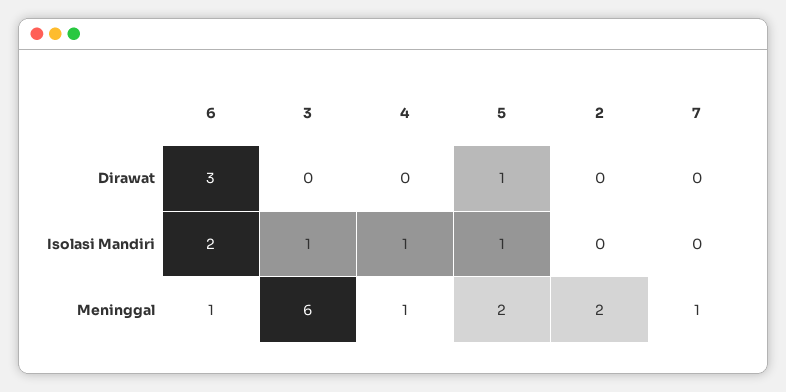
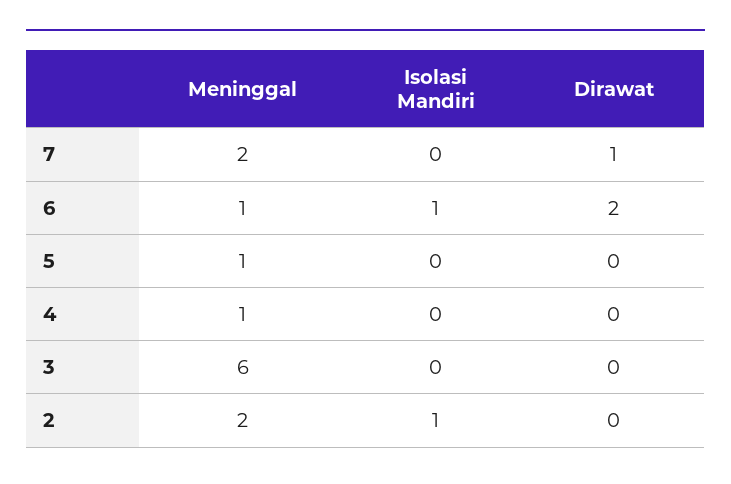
6, Dirawat: 3 -> 2
5, Dirawat: 1 -> 0
7, Dirawat: 0 -> 1
6, Isolasi Mandiri: 2 -> 1
3, Isolasi Mandiri: 1 -> 0
4, Isolasi Mandiri: 1 -> 0
5, Isolasi Mandiri: 1 -> 0
2, Isolasi Mandiri: 0 -> 1
5, Meninggal: 2 -> 1
7, Meninggal: 1 -> 2

